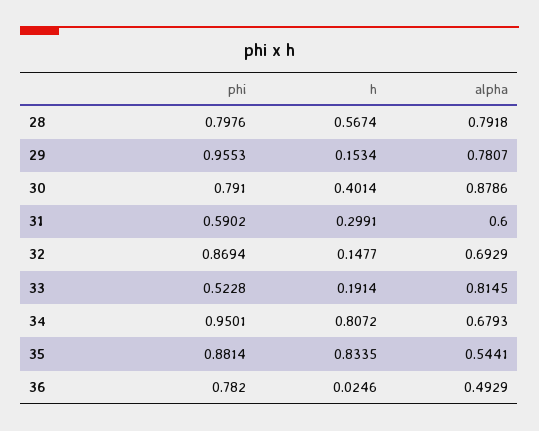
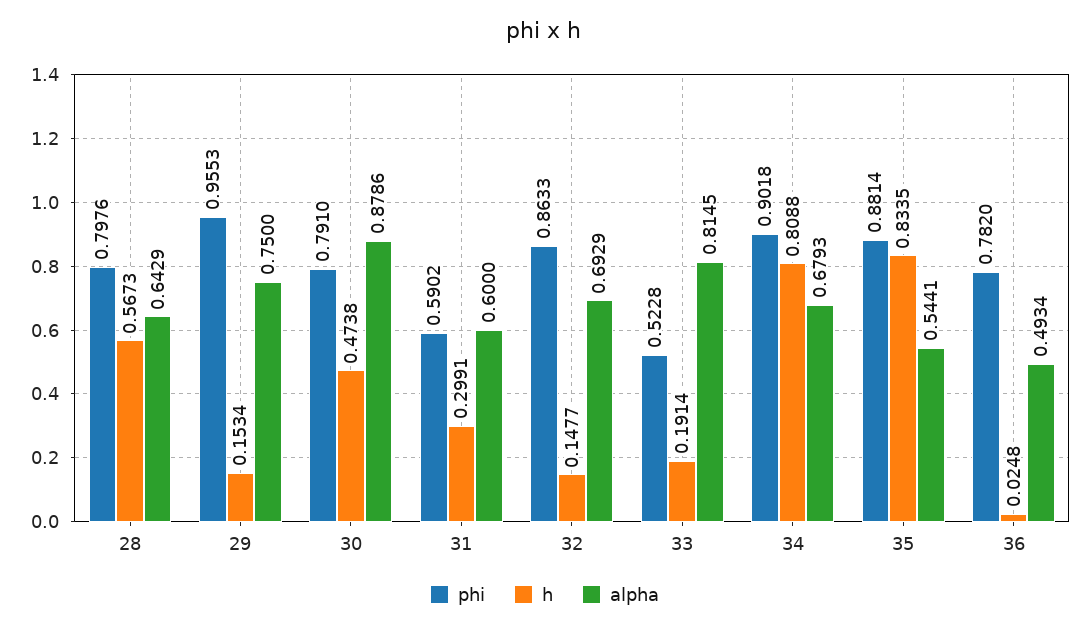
h, 28: 0.5674 -> 0.5673
alpha, 28: 0.7918 -> 0.6429
alpha, 29: 0.7807 -> 0.75
h, 30: 0.4014 -> 0.4738
phi, 32: 0.8694 -> 0.8633
phi, 34: 0.9501 -> 0.9018
h, 34: 0.8072 -> 0.8088
h, 36: 0.0246 -> 0.0248
alpha, 36: 0.4929 -> 0.4934

